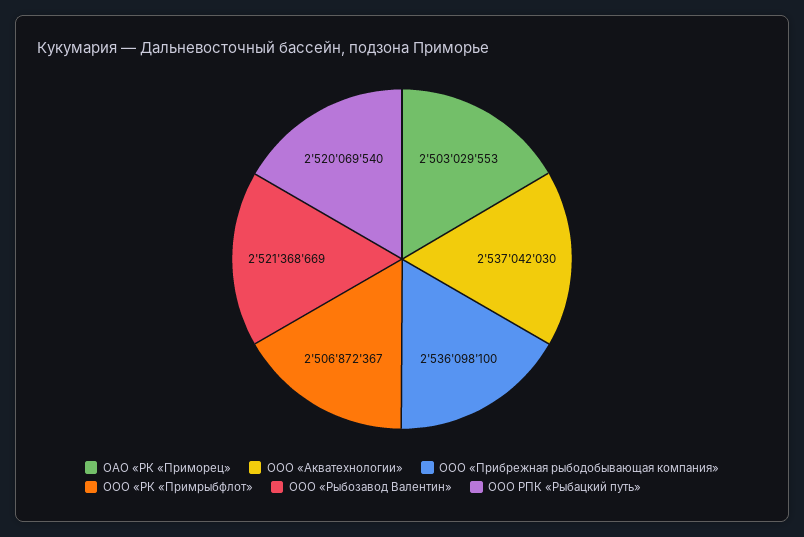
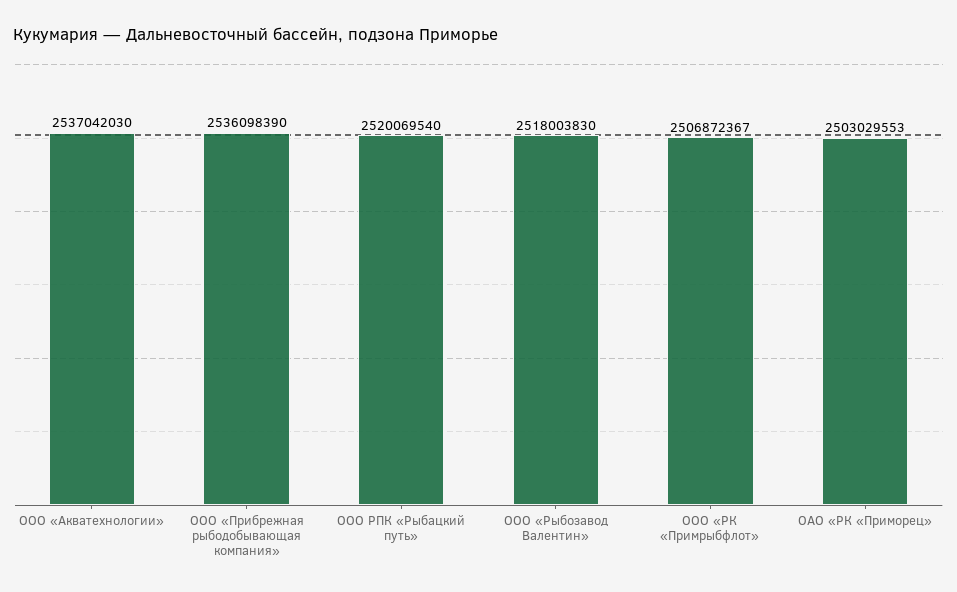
ООО «Прибрежная рыбодобывающая компания»: 2536098100 -> 2536098390
ООО «Рыбозавод Валентин»: 2521368669 -> 2518003830

